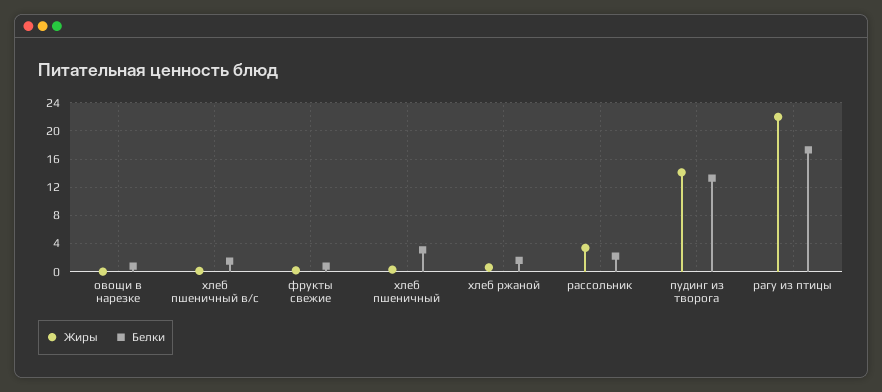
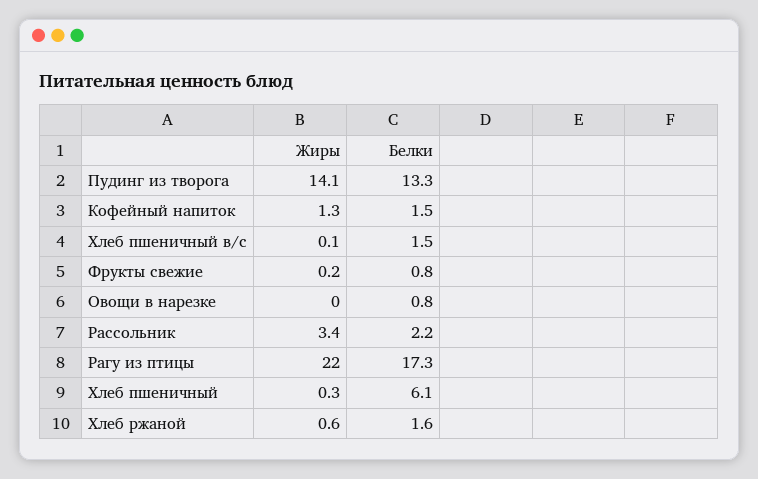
Белки, хлеб пшеничный: 3 -> 6.1
Жиры, Кофейный напиток: none -> 1.3
Белки, Кофейный напиток: none -> 1.5

